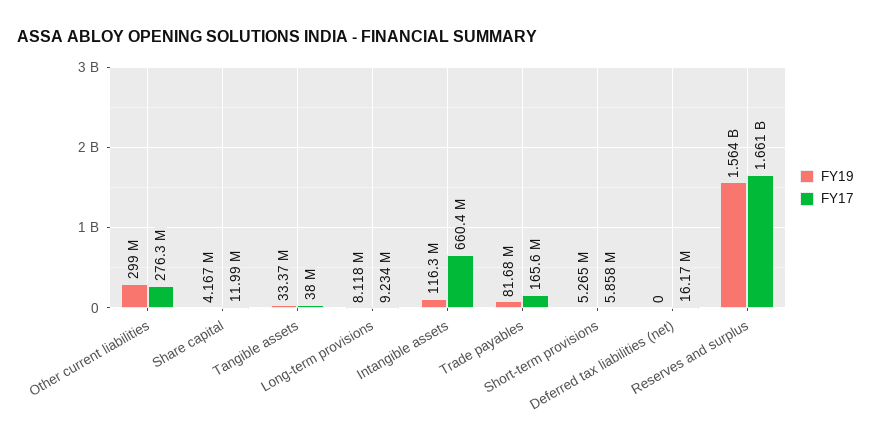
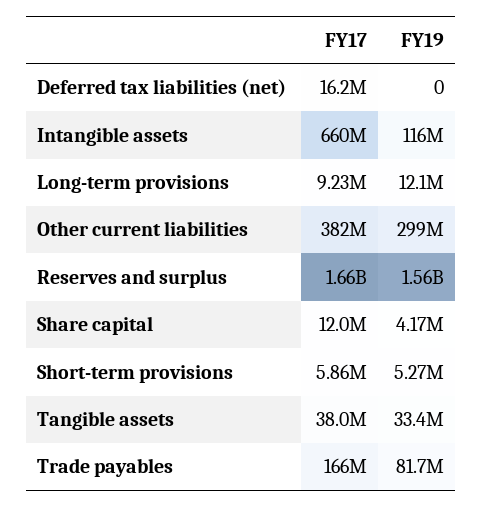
FY17, Other current liabilities: 276300000 -> 382000000
FY19, Long-term provisions: 8118000 -> 12100000

